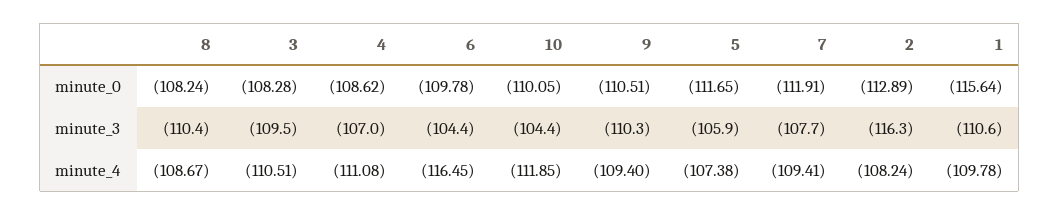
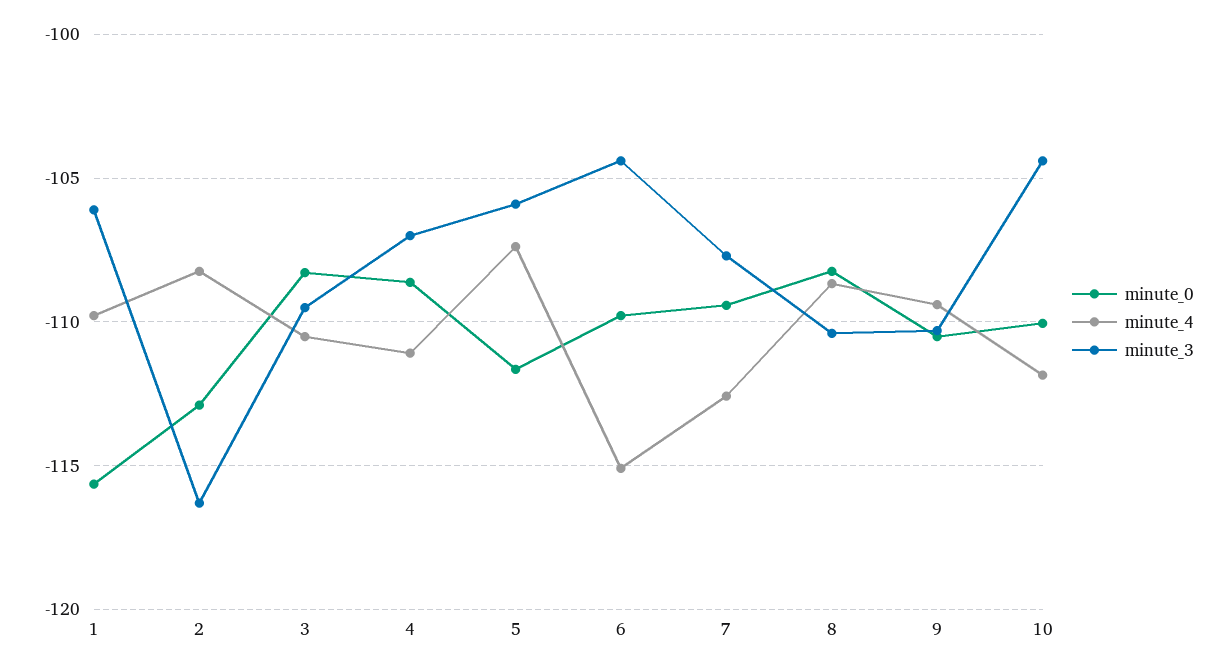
minute_0, 7: -111.91 -> -109.5
minute_3, 1: -110.6 -> -106
minute_4, 6: -116.45 -> -115
minute_4, 7: -109.41 -> -112.5

